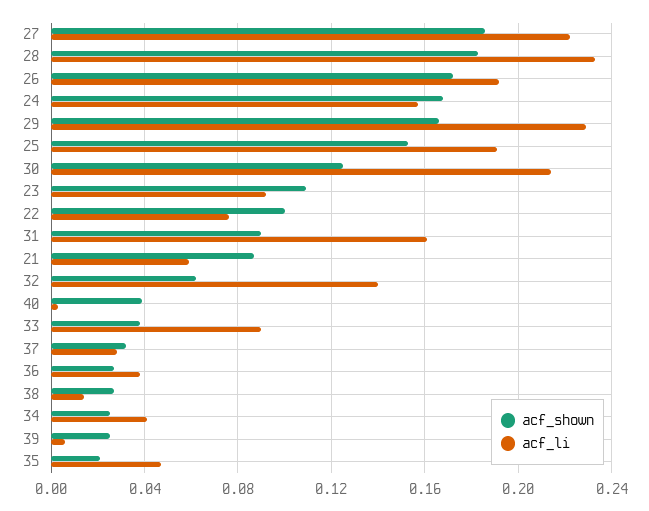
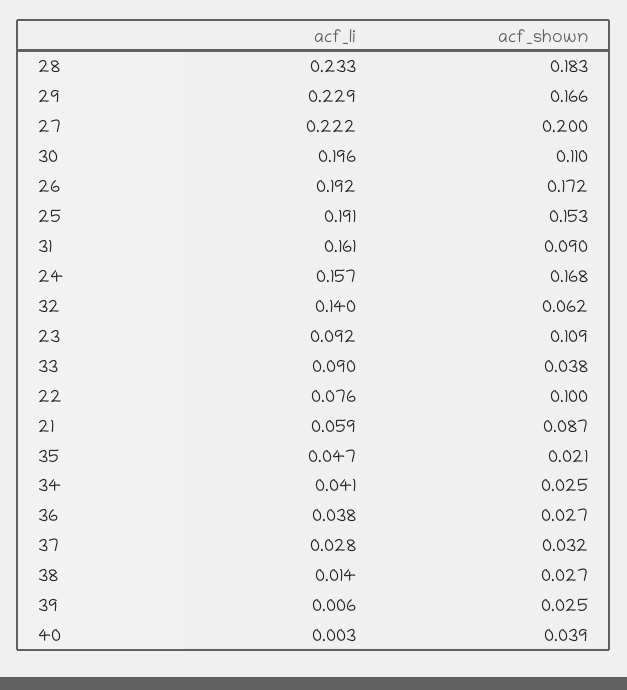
acf_shown, 27: 0.185 -> 0.2
acf_shown, 30: 0.125 -> 0.11
acf_li, 30: 0.215 -> 0.196

